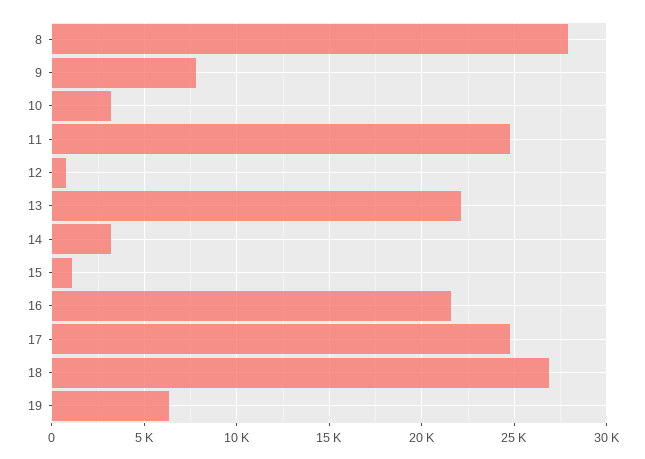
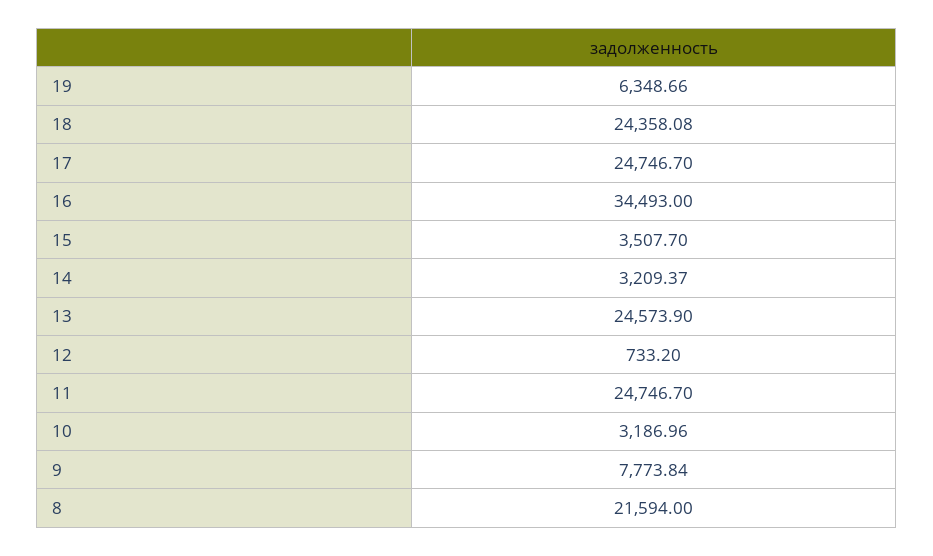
8: 28000 -> 21594
13: 22000 -> 24573.9
15: 1000 -> 3507.7
16: 21500 -> 34493
18: 27000 -> 24358.08

